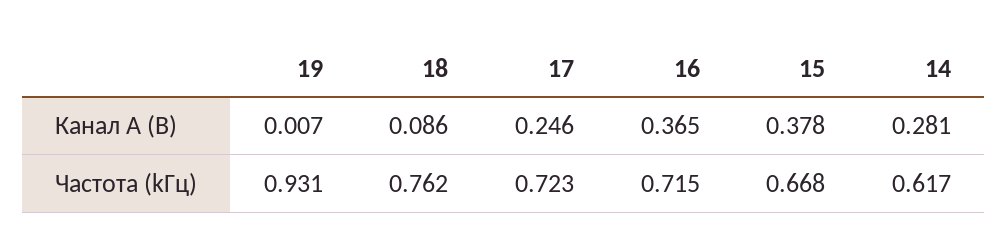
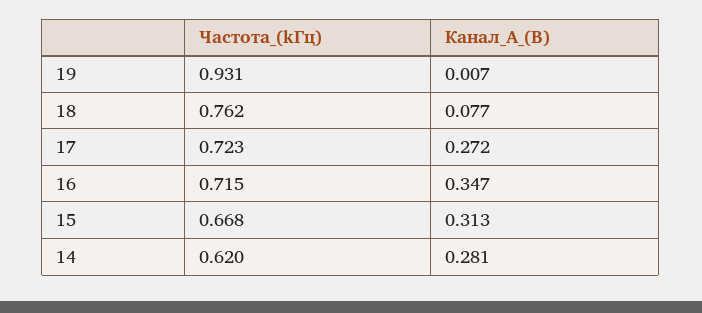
18, Канал A (В): 0.086 -> 0.077
17, Канал A (В): 0.246 -> 0.272
16, Канал A (В): 0.365 -> 0.347
15, Канал A (В): 0.378 -> 0.313
14, Частота (kГц): 0.617 -> 0.62

